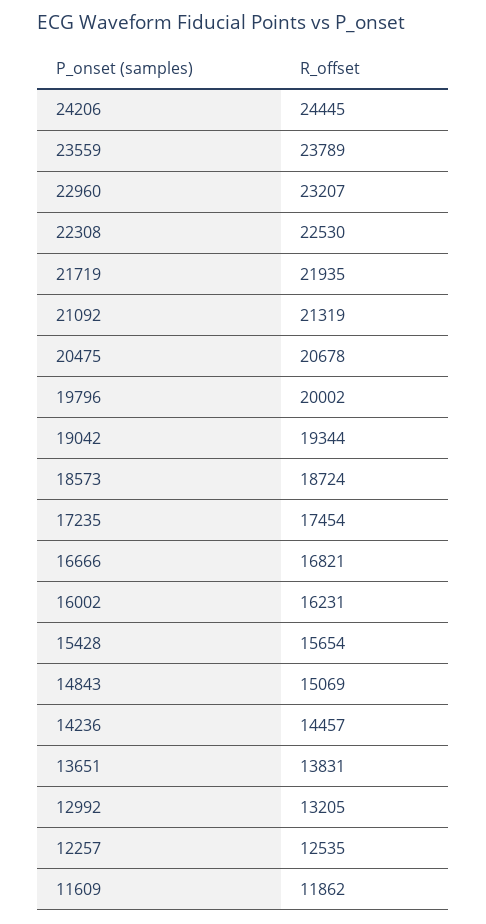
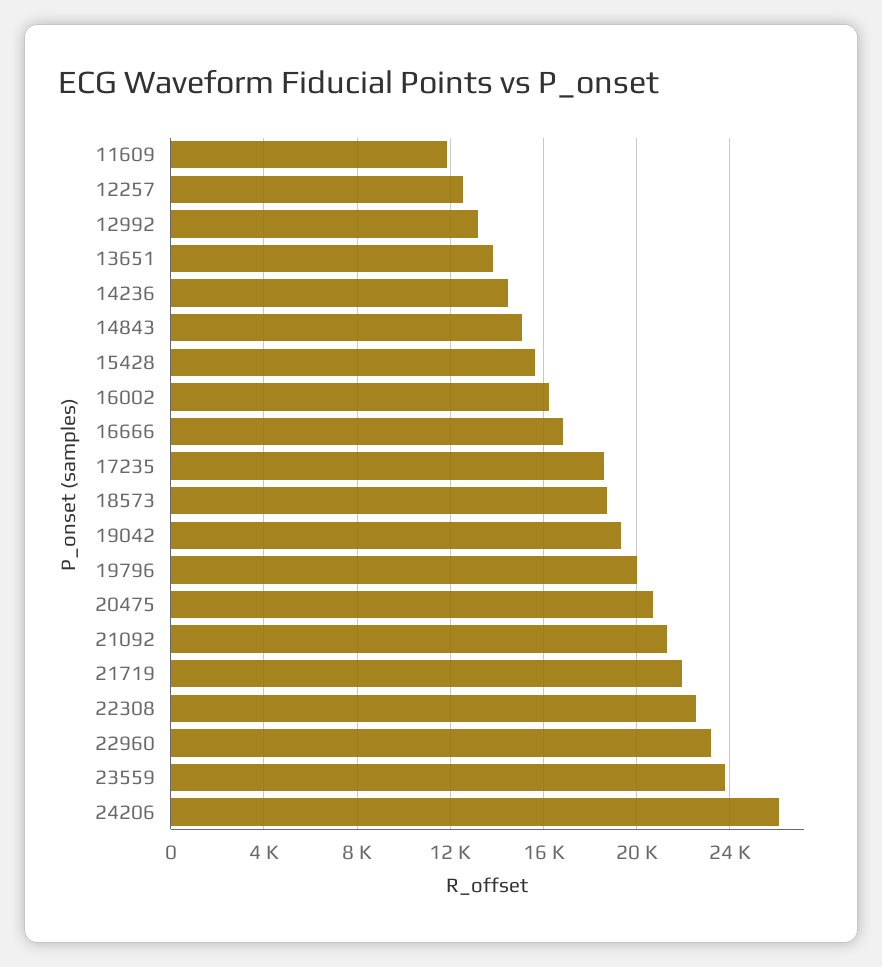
24206: 24445 -> 26000
17235: 17454 -> 18500

